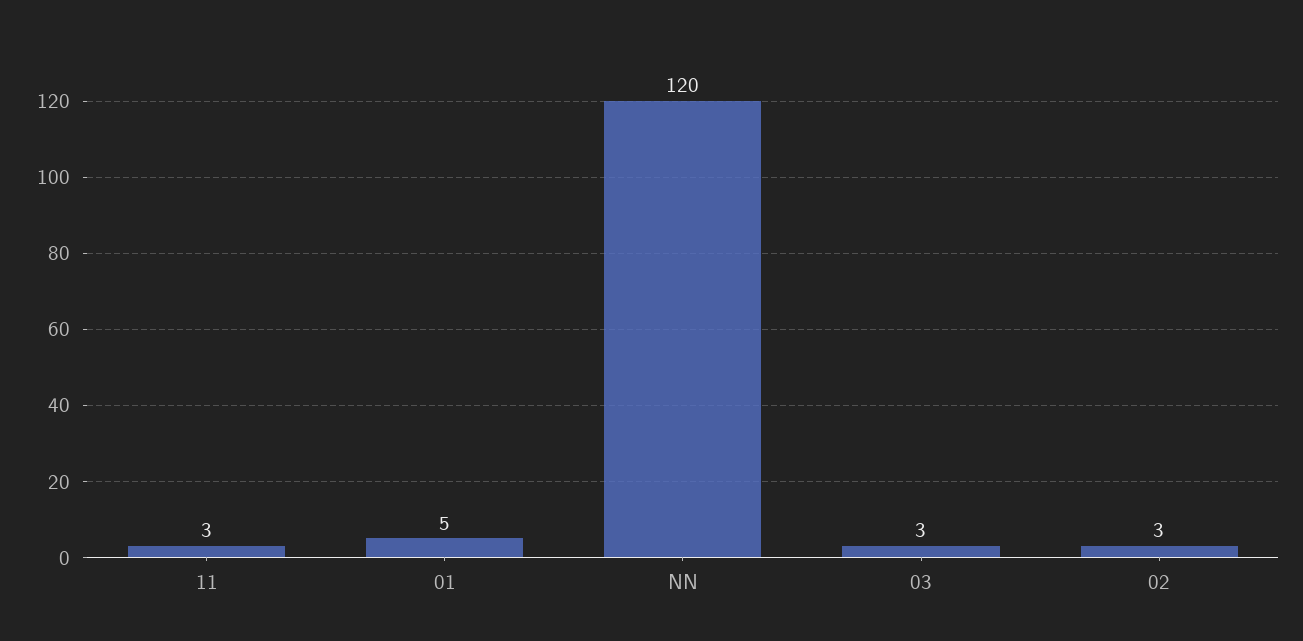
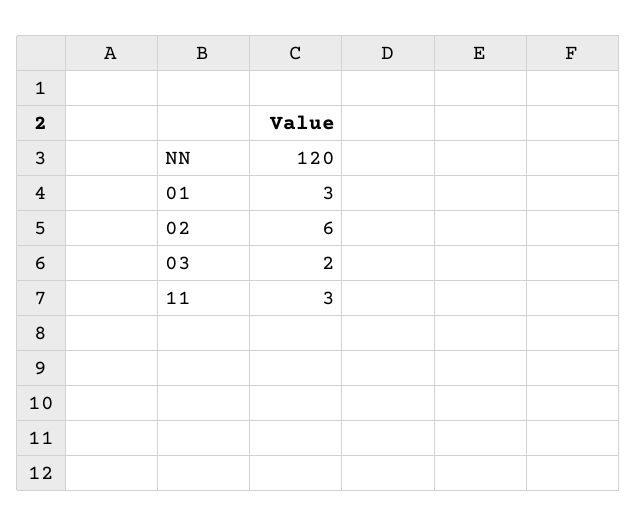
01: 5 -> 3
03: 3 -> 2
02: 3 -> 6

